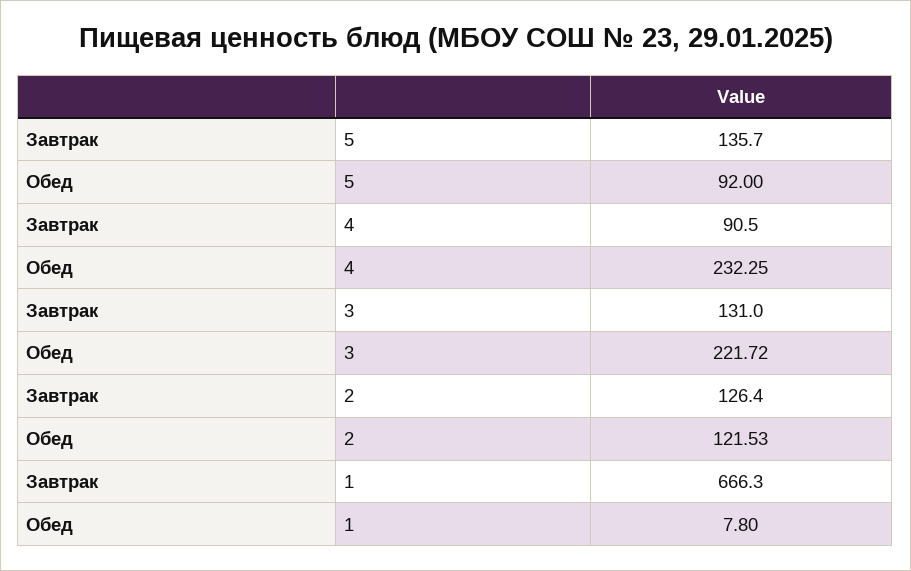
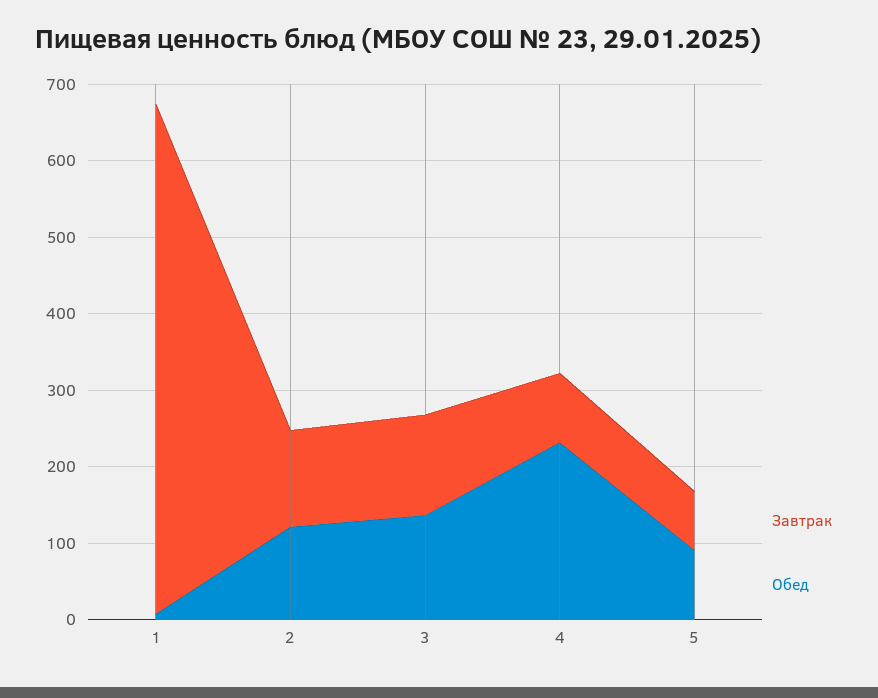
Завтрак, 5: 135.7 -> 80
Обед, 3: 221.72 -> 140

